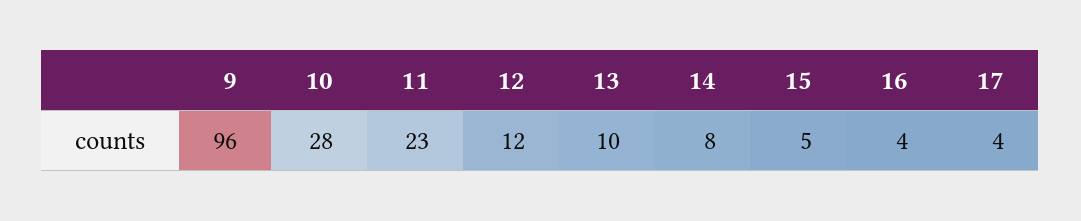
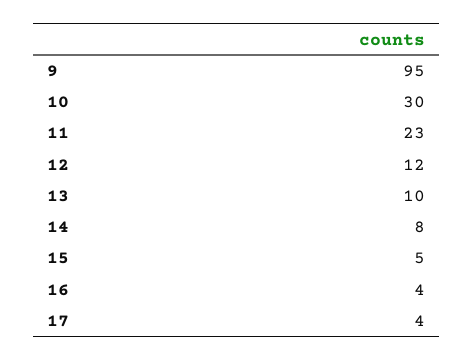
9: 96 -> 95
10: 28 -> 30

